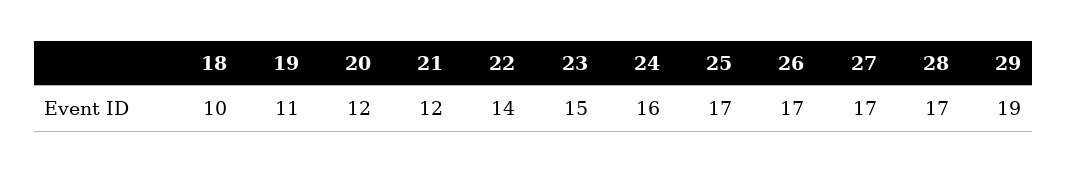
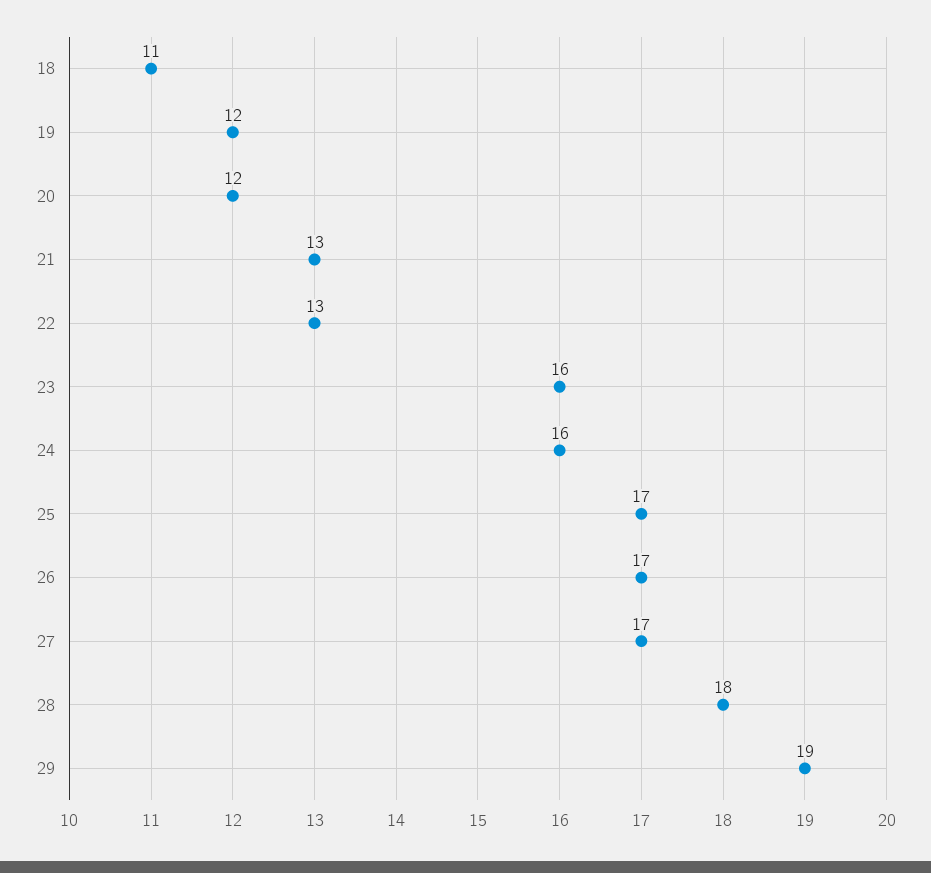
18: 10 -> 11
19: 11 -> 12
21: 12 -> 13
22: 14 -> 13
23: 15 -> 16
28: 17 -> 18

